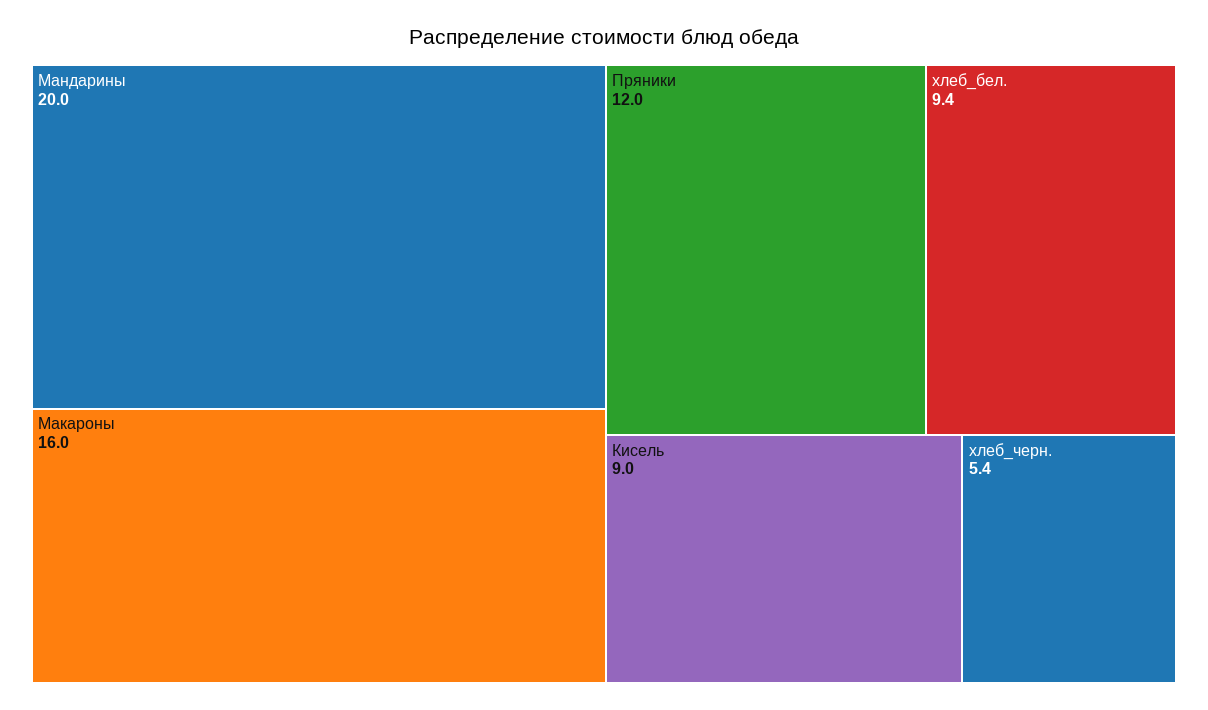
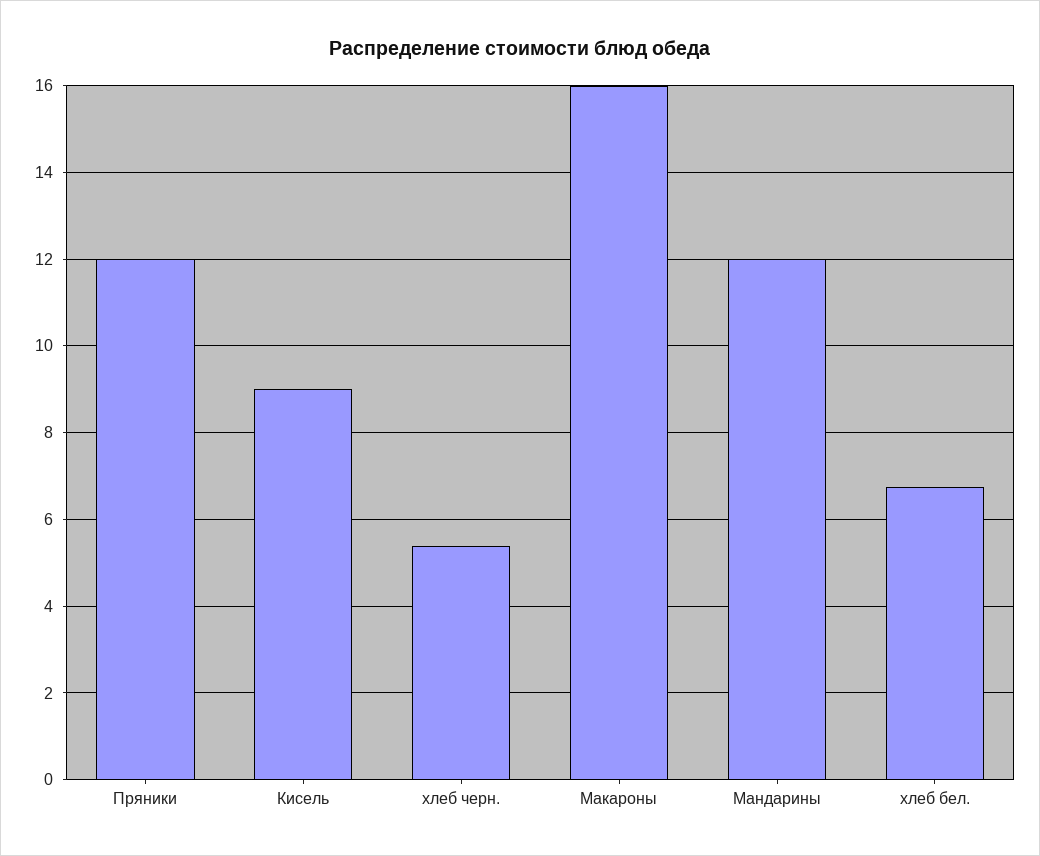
Мандарины: 20 -> 12
хлеб_бел.: 9.4 -> 6.8

